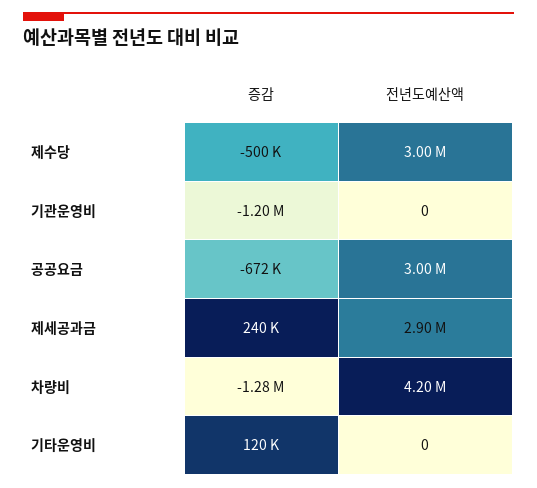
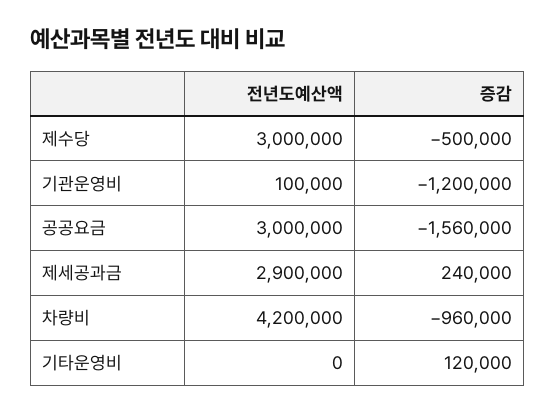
전년도예산액, 기관운영비: 0 -> 100000
증감, 공공요금: -672000 -> -1560000
증감, 차량비: -1280000 -> -960000

